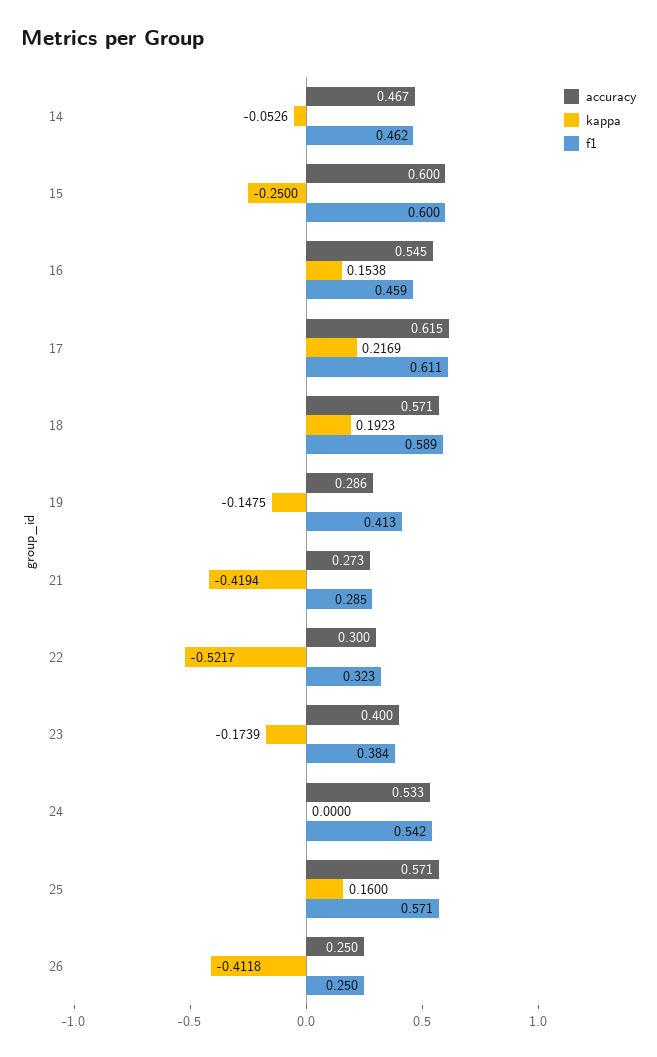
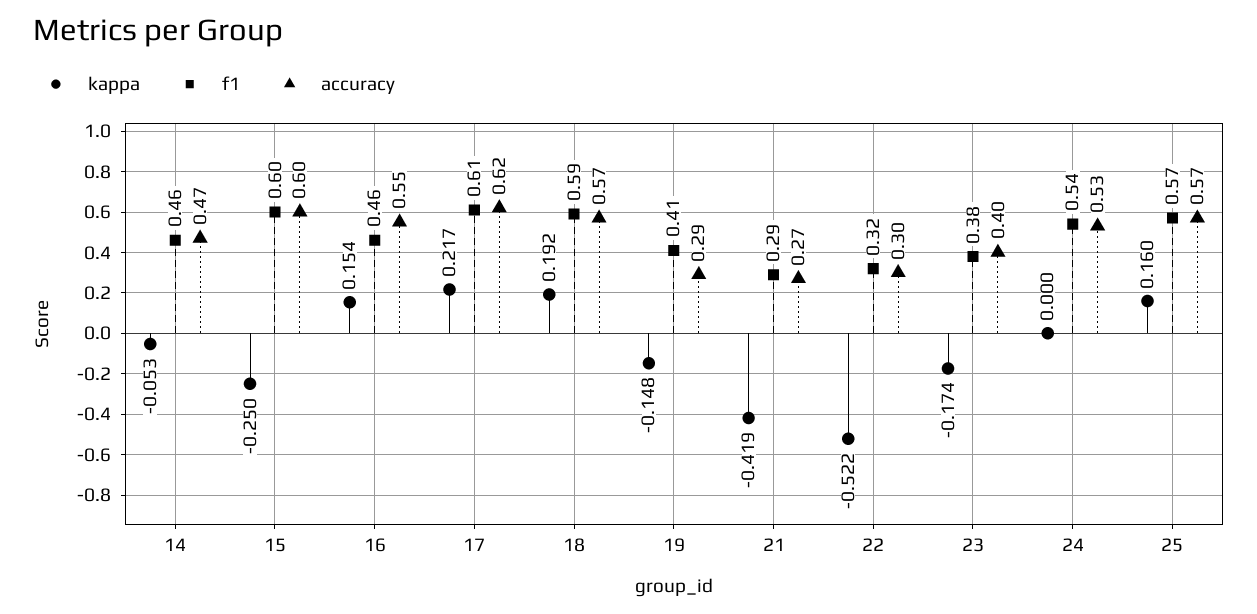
accuracy, 26: 0.25 -> none
kappa, 26: -0.4118 -> none
f1, 26: 0.25 -> none

